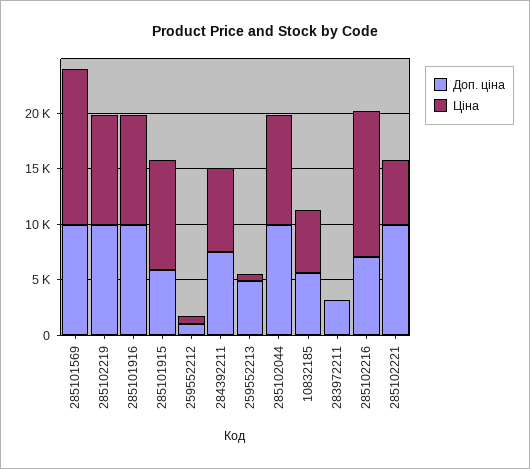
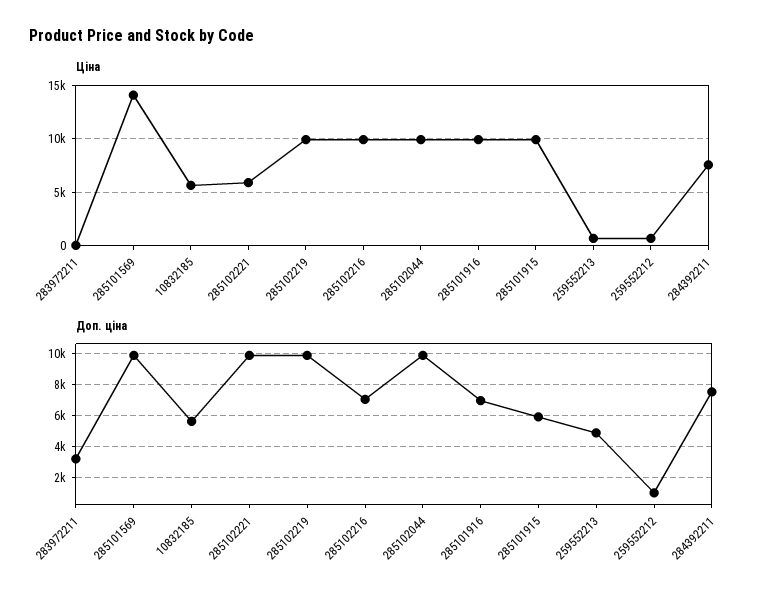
Доп. ціна, 285101916: 10000 -> 7000
Ціна, 285102216: 13000 -> 10000

